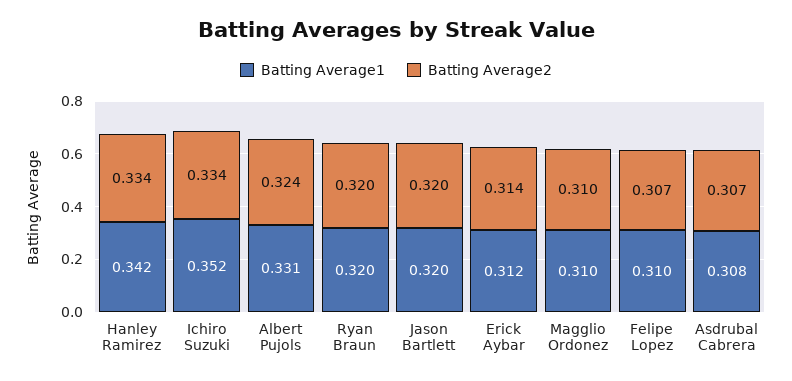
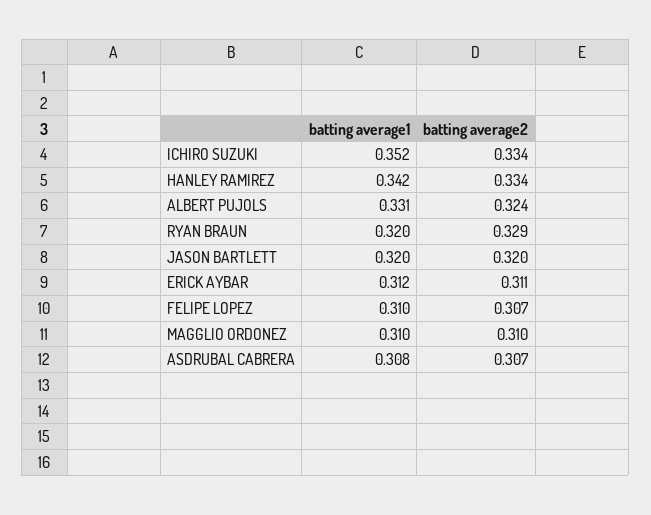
Batting Average2, Ryan Braun: 0.32 -> 0.329
Batting Average2, Erick Aybar: 0.314 -> 0.311

